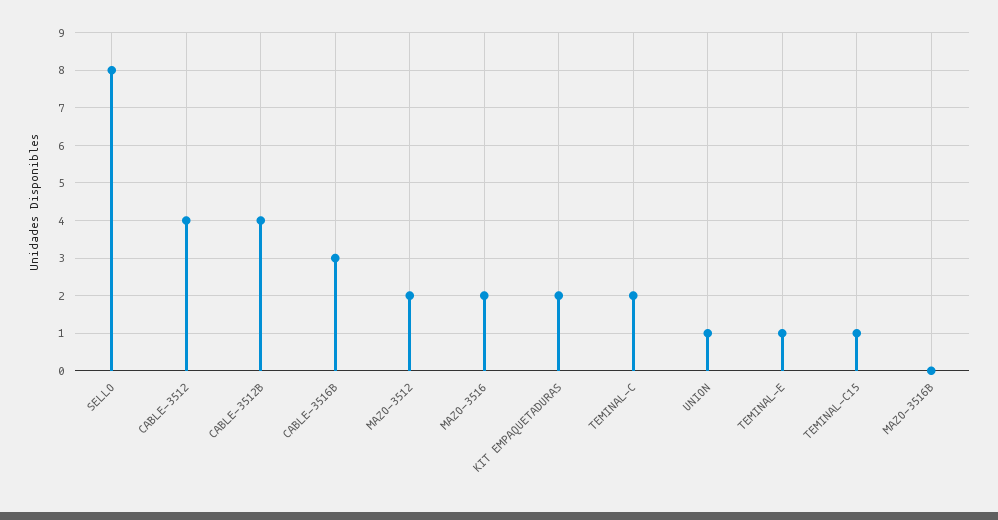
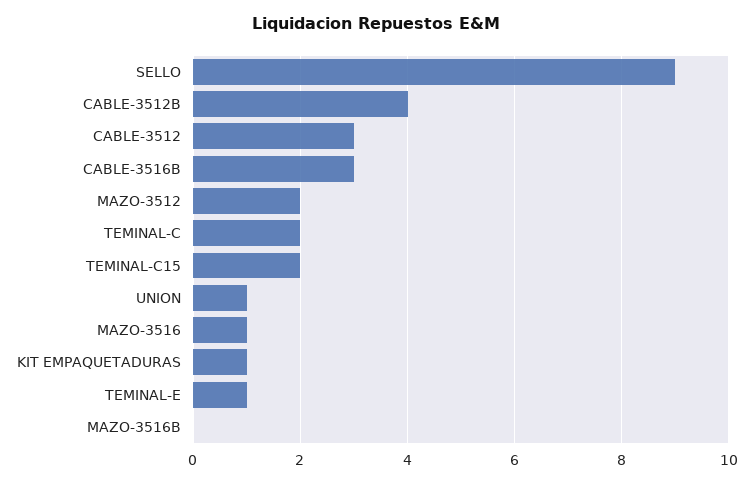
SELLO: 8 -> 9
CABLE-3512: 4 -> 3
MAZO-3516: 2 -> 1
KIT EMPAQUETADURAS: 2 -> 1
TEMINAL-C15: 1 -> 2

